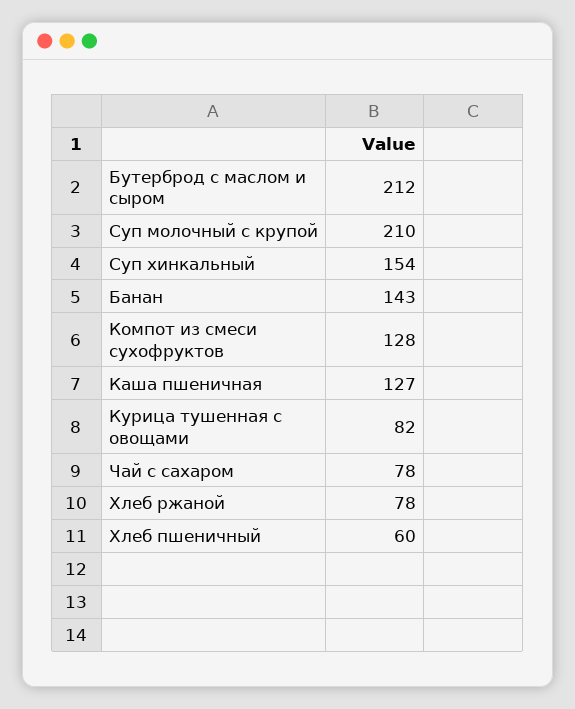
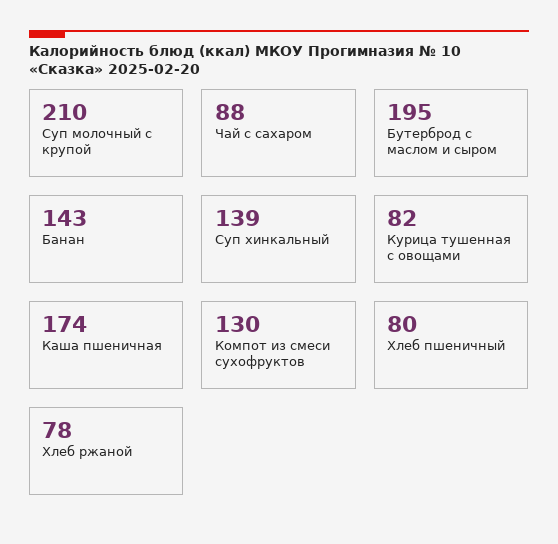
Бутерброд с маслом и сыром: 212 -> 195
Суп хинкальный: 154 -> 139
Компот из смеси сухофруктов: 128 -> 130
Каша пшеничная: 127 -> 174
Чай с сахаром: 78 -> 88
Хлеб пшеничный: 60 -> 80

